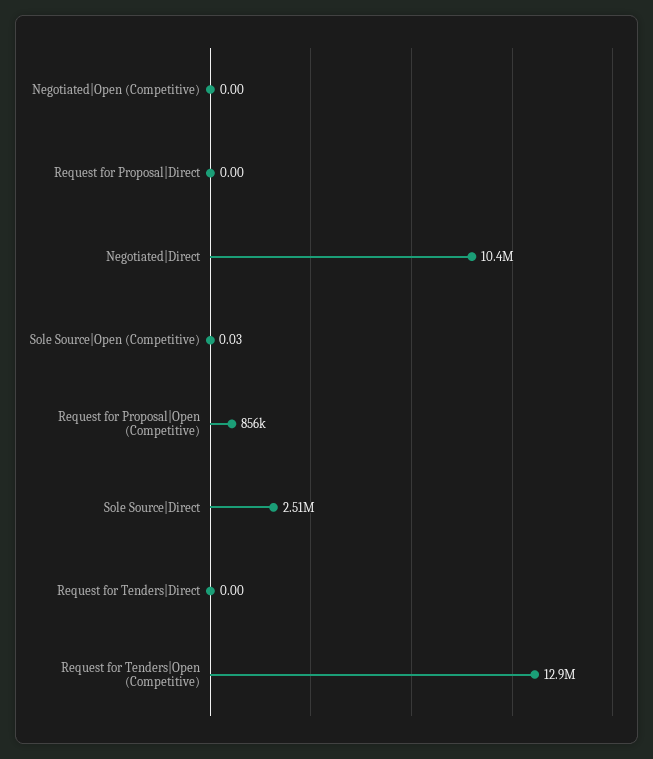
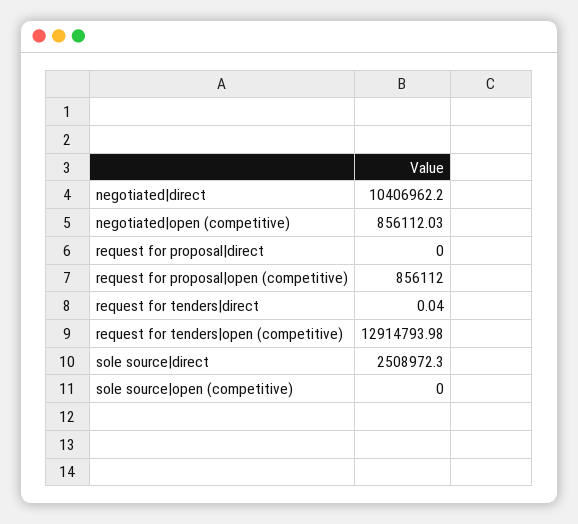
Negotiated|Open (Competitive): 0 -> 856112.03
Sole Source|Open (Competitive): 0.03 -> 0
Request for Tenders|Direct: 0 -> 0.04

